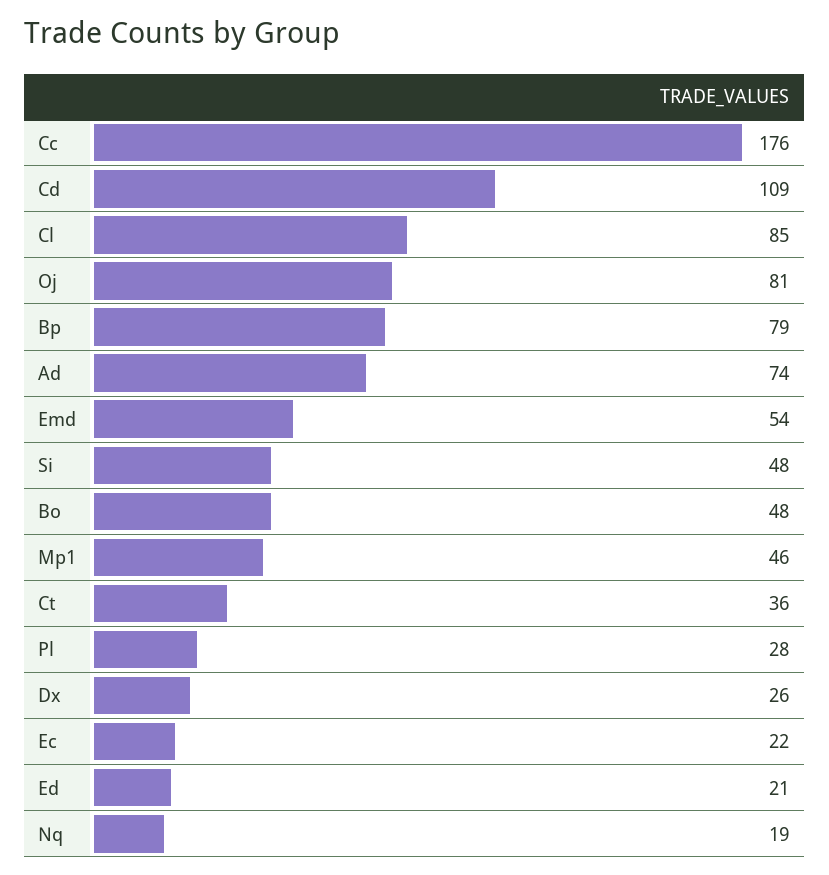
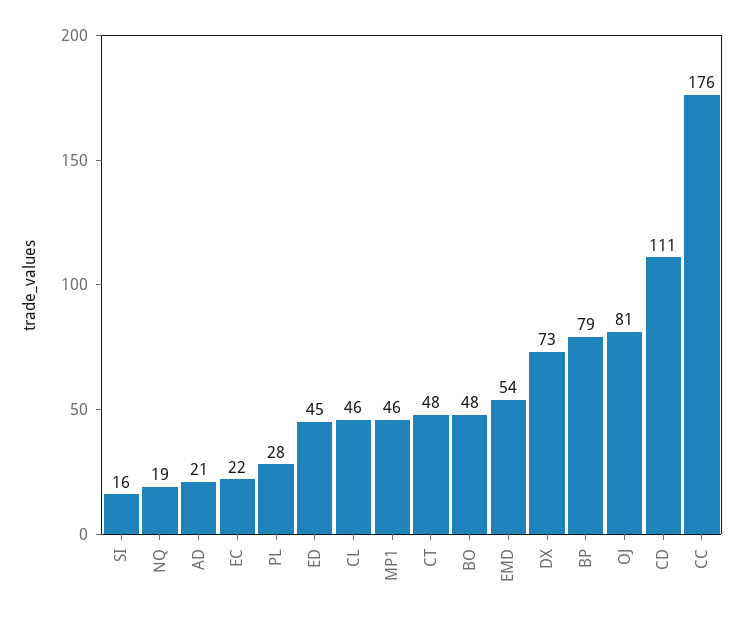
Cd: 109 -> 111
Cl: 85 -> 46
Ad: 74 -> 21
Si: 48 -> 16
Ct: 36 -> 48
Dx: 26 -> 73
Ed: 21 -> 45

